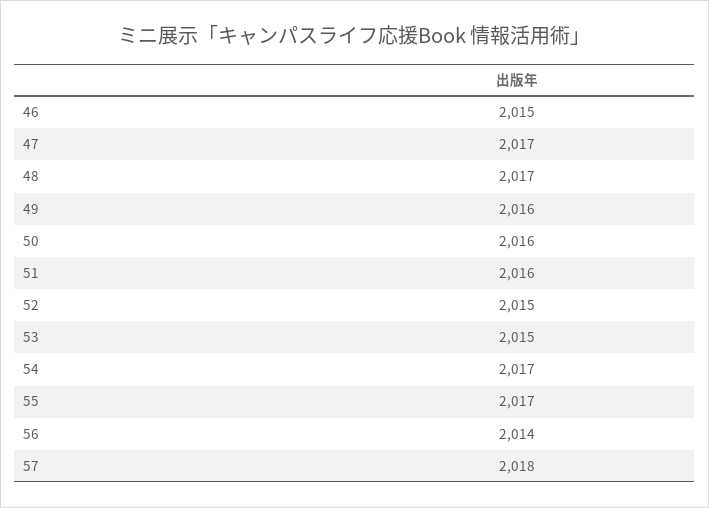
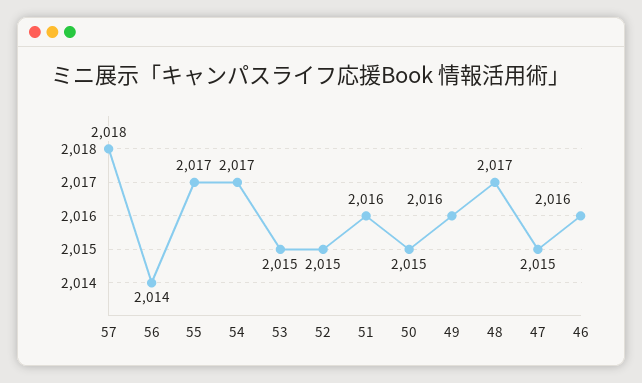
46: 2015 -> 2016
47: 2017 -> 2015
50: 2016 -> 2015

